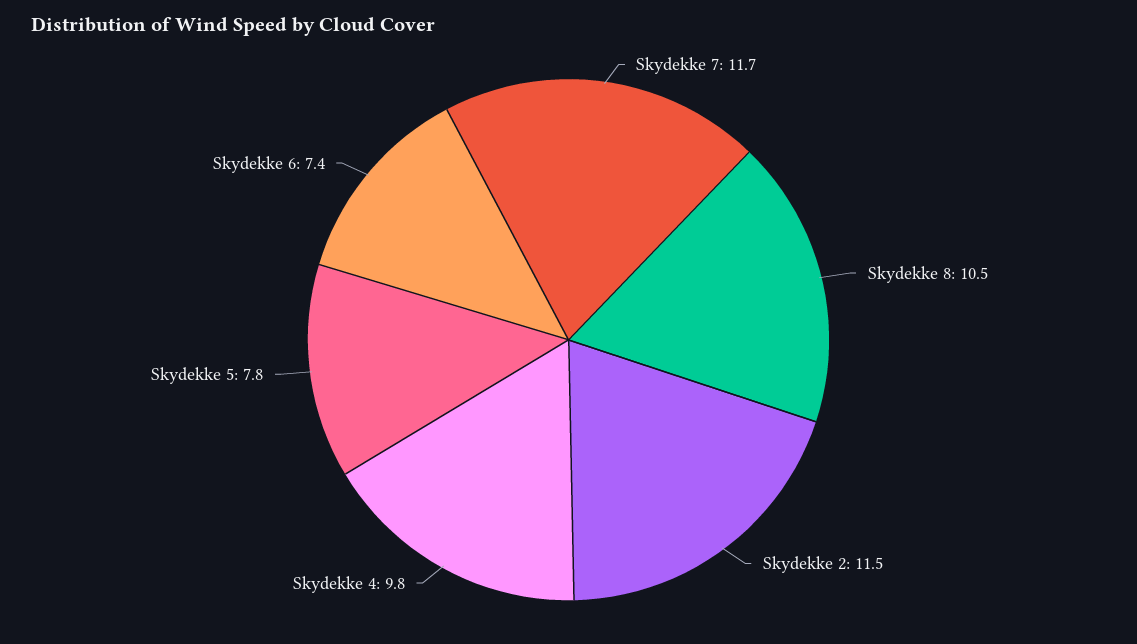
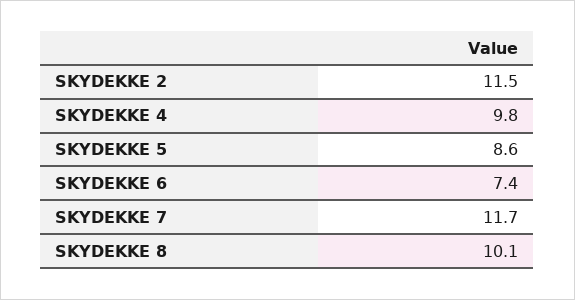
Skydekke 8: 10.5 -> 10.1
Skydekke 5: 7.8 -> 8.6

